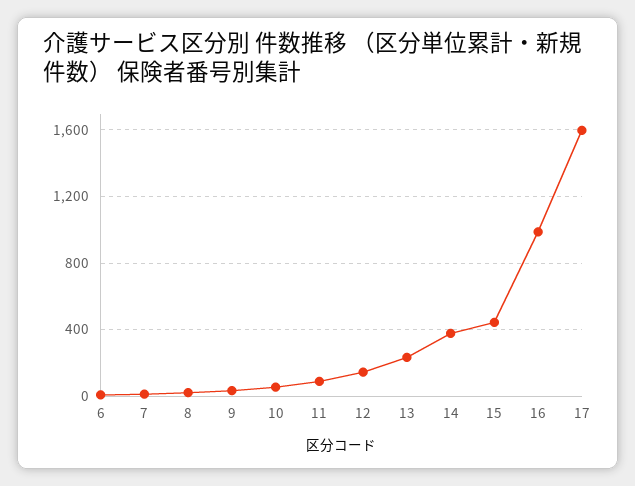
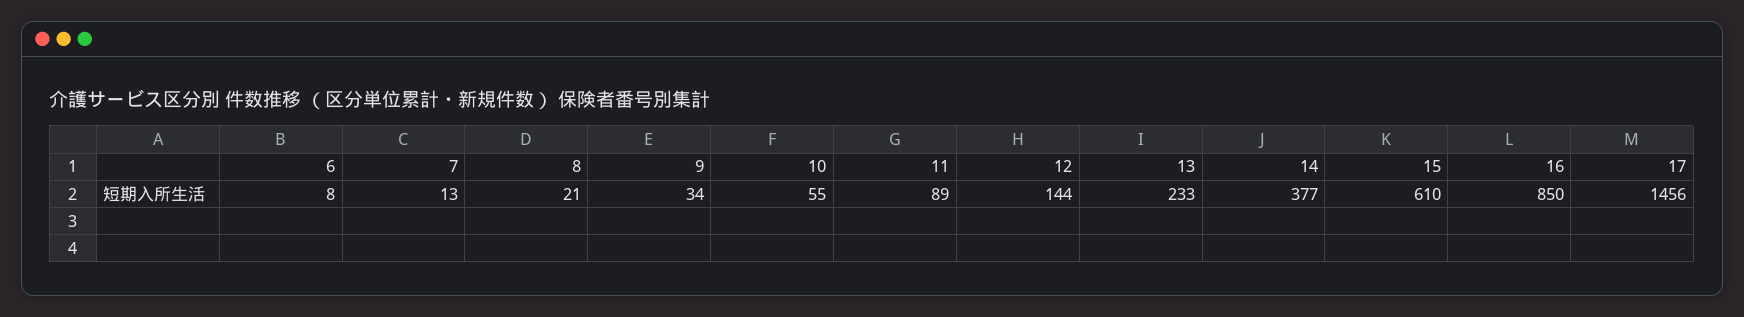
15: 450 -> 610
16: 1000 -> 850
17: 1600 -> 1456

